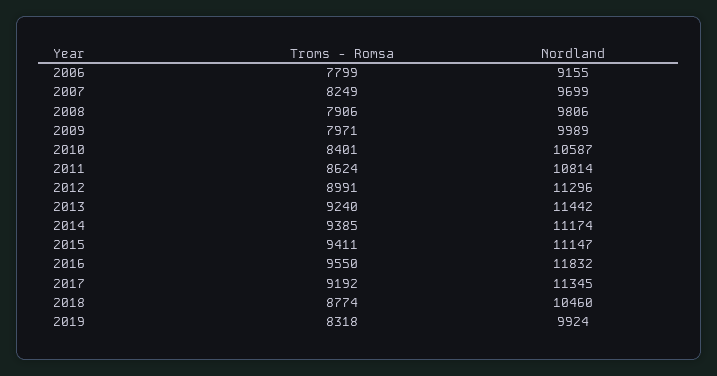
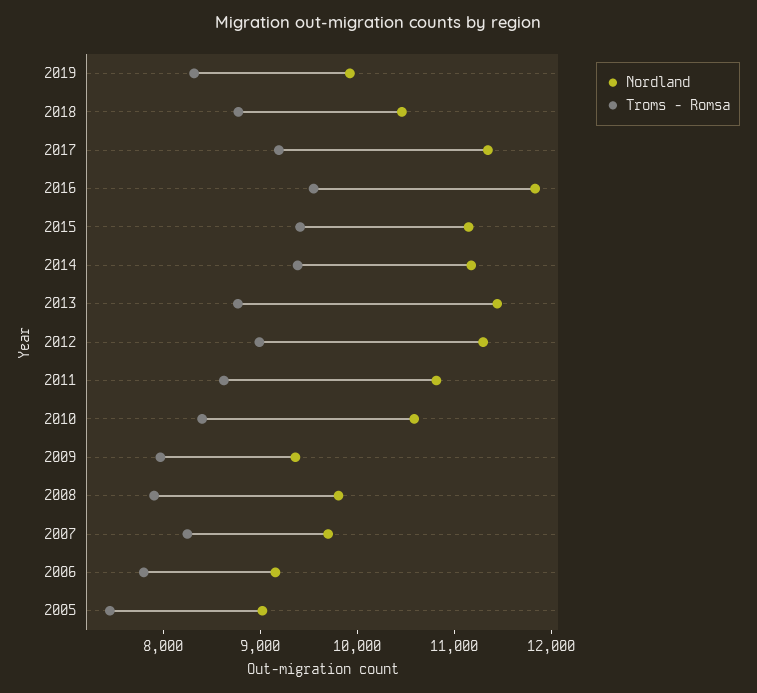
Nordland, 2009: 9989 -> 9400
Troms - Romsa, 2013: 9240 -> 8800
Nordland, 2005: none -> 9000
Troms - Romsa, 2005: none -> 7400

